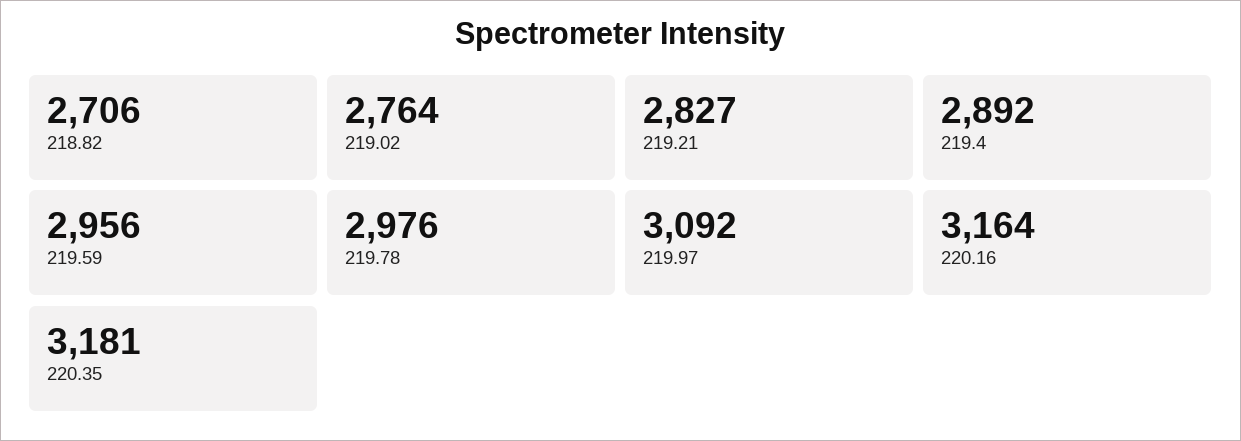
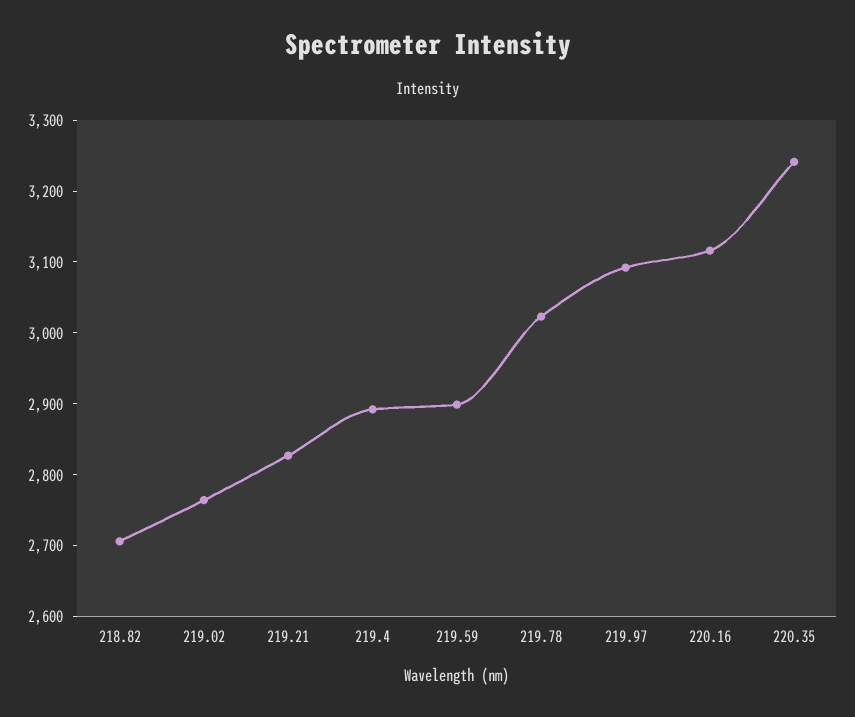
219.59: 2956 -> 2900
219.78: 2976 -> 3020
220.16: 3164 -> 3120
220.35: 3181 -> 3240

